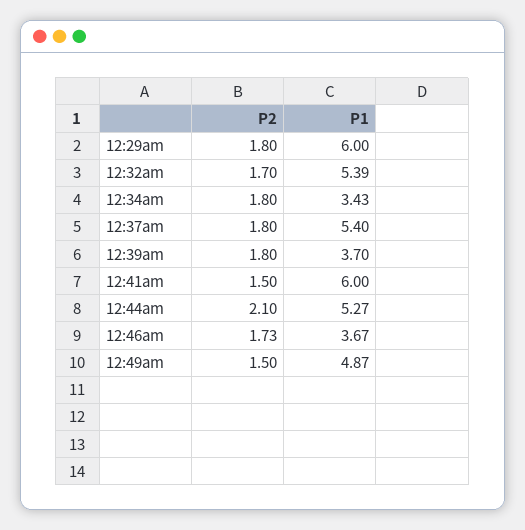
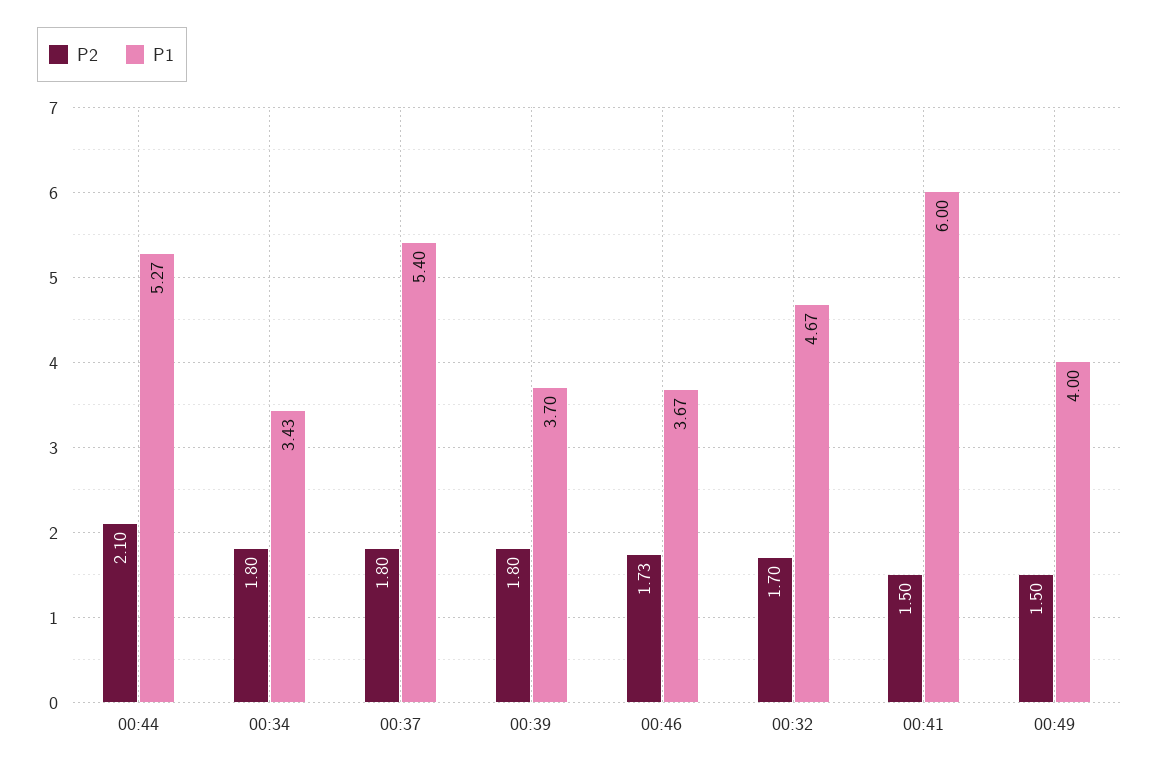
P2, 12:29am: 1.8 -> none
P1, 12:29am: 6 -> none
P1, 12:32am: 5.39 -> 4.67
P1, 12:49am: 4.87 -> 4

